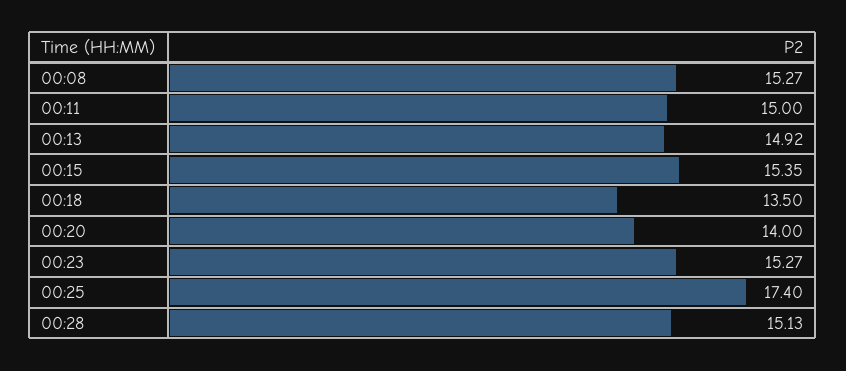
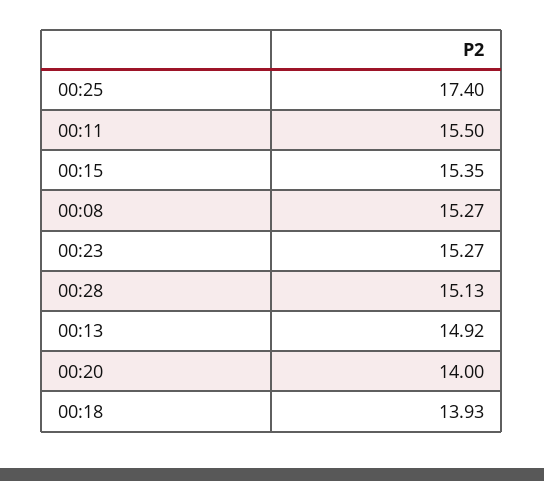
00:11: 15 -> 15.5
00:18: 13.5 -> 13.93

